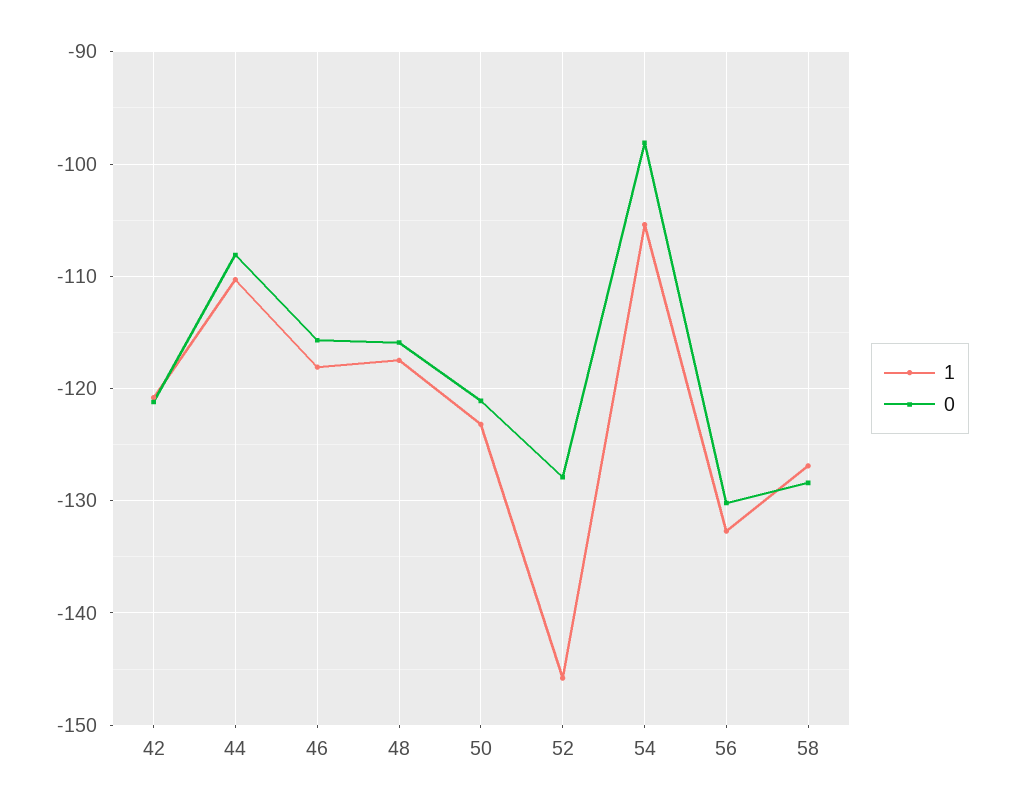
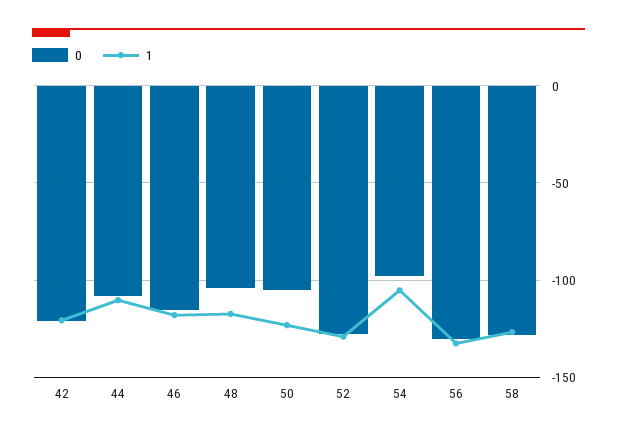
0, 48: -116 -> -105
0, 50: -121 -> -105
1, 52: -146 -> -130

